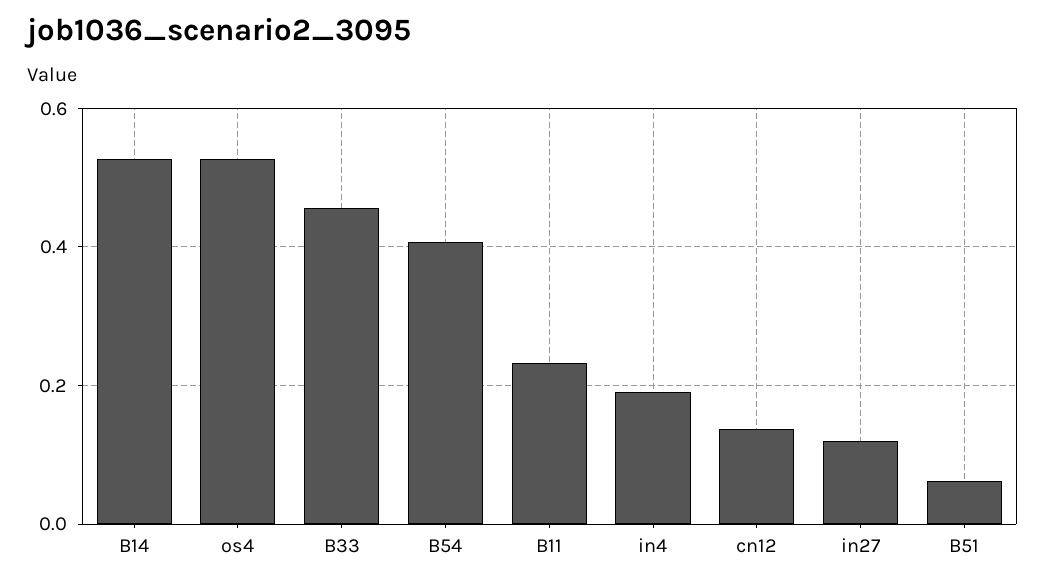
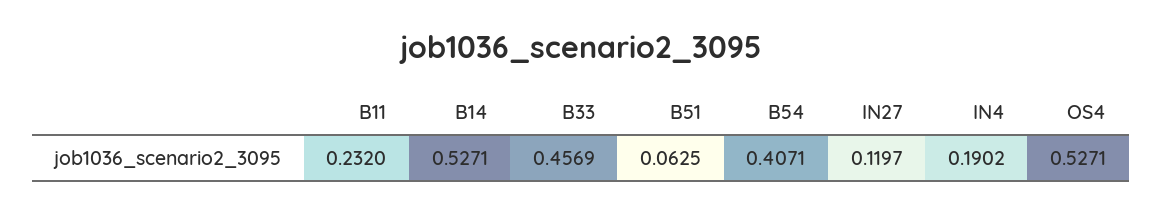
cn12: 0.14 -> none

